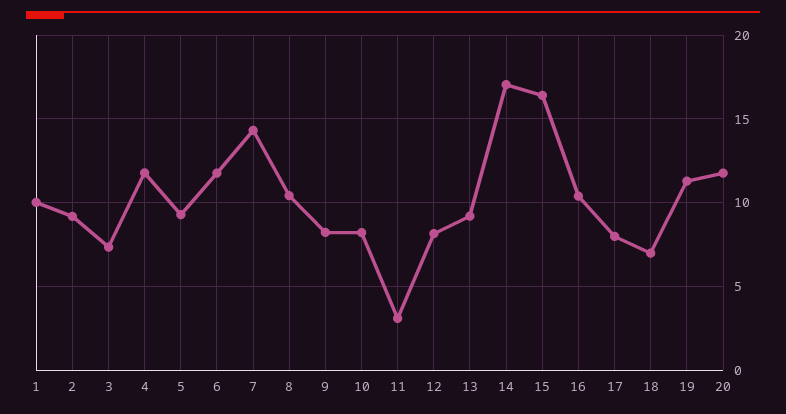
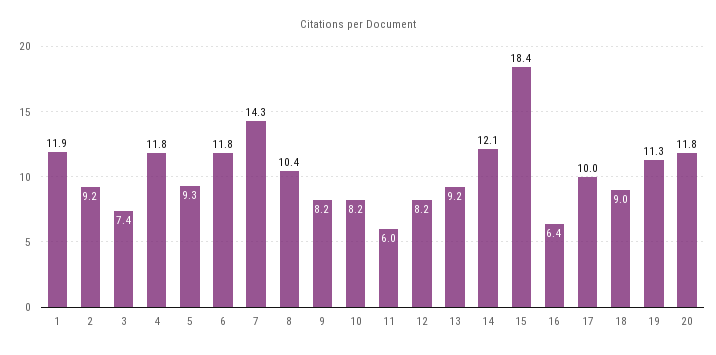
1: 10 -> 11.9
11: 3 -> 6
14: 17 -> 12.1
15: 16.5 -> 18.4
16: 10.5 -> 6.4
17: 8 -> 10
18: 7 -> 9

